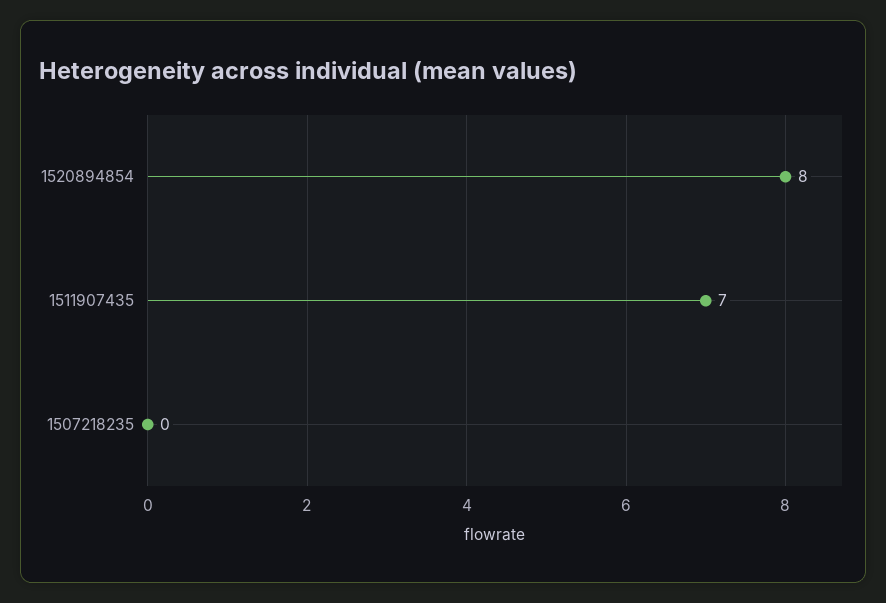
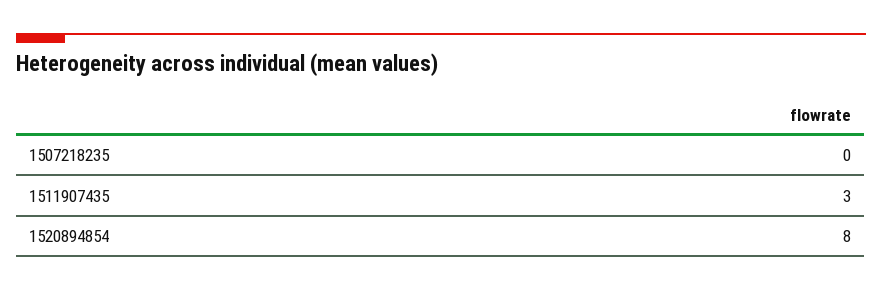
1511907435: 7 -> 3

